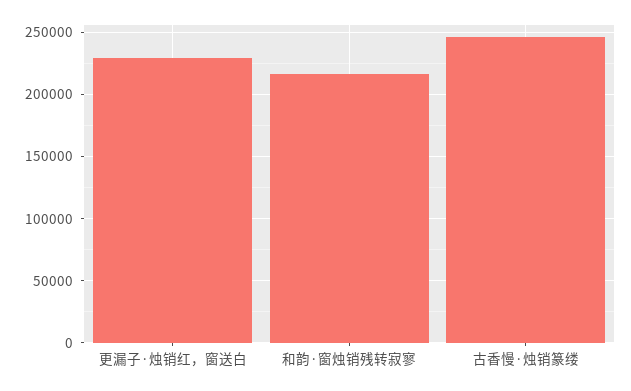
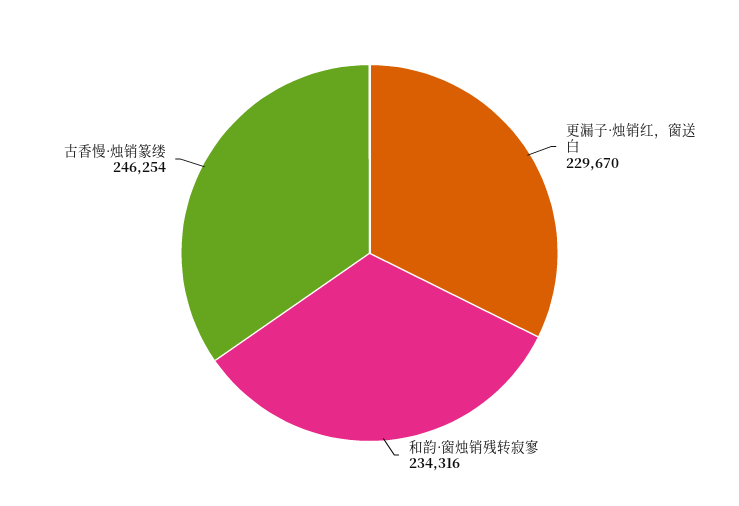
和韵·窗烛销残转寂寥: 215000 -> 234316

